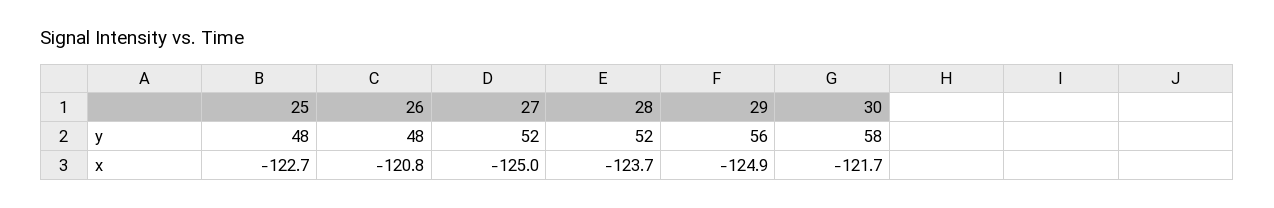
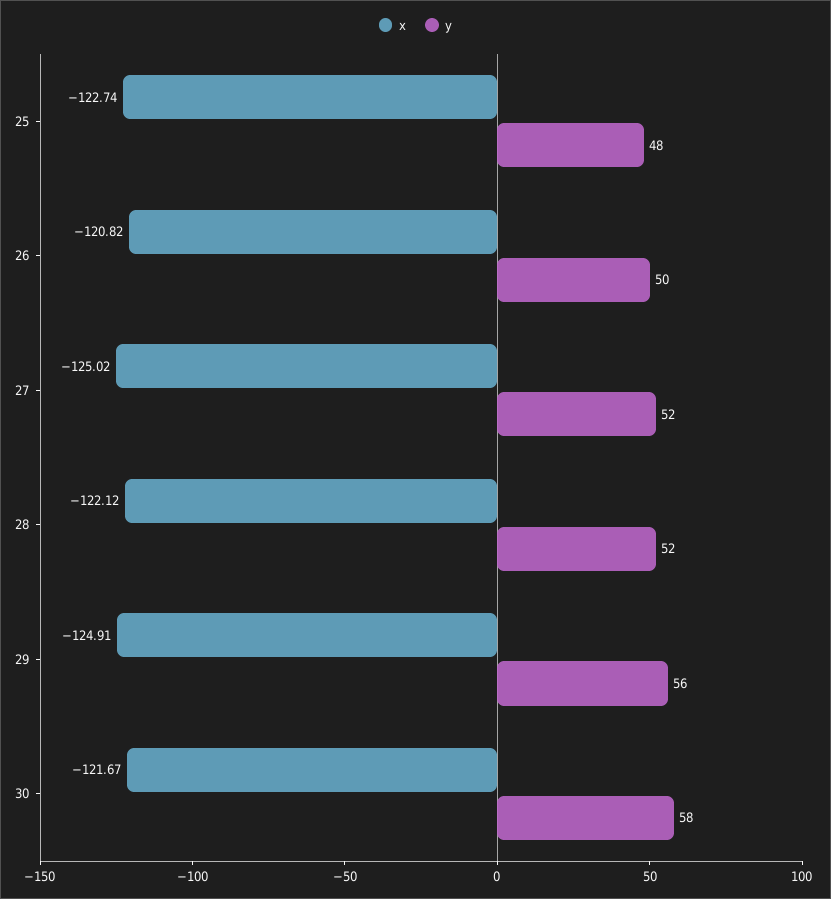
y, 26: 48 -> 50
x, 28: -123.7 -> -122.12

